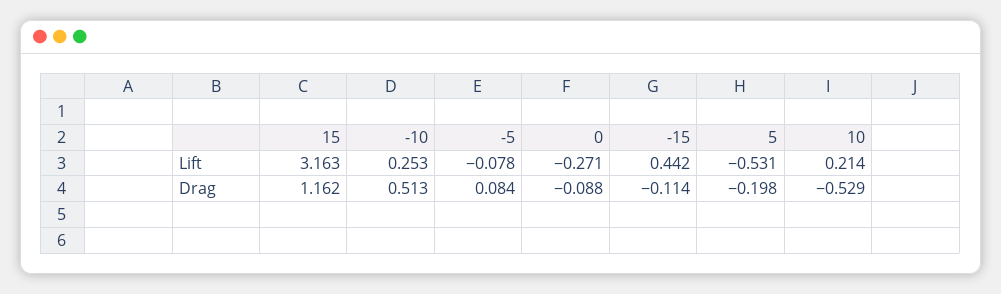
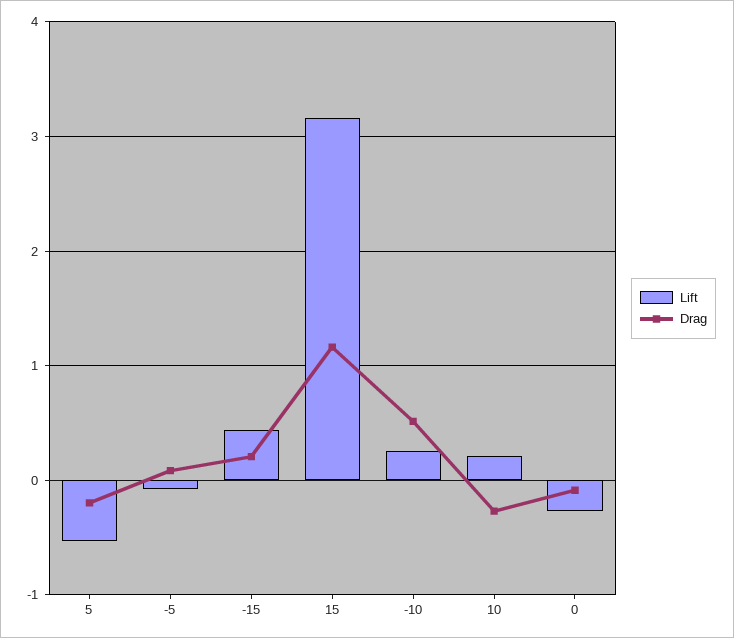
Drag, -15: -0.114 -> 0.2
Drag, 10: -0.529 -> -0.3

